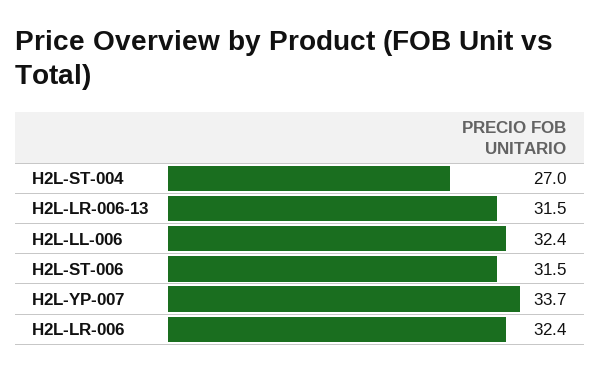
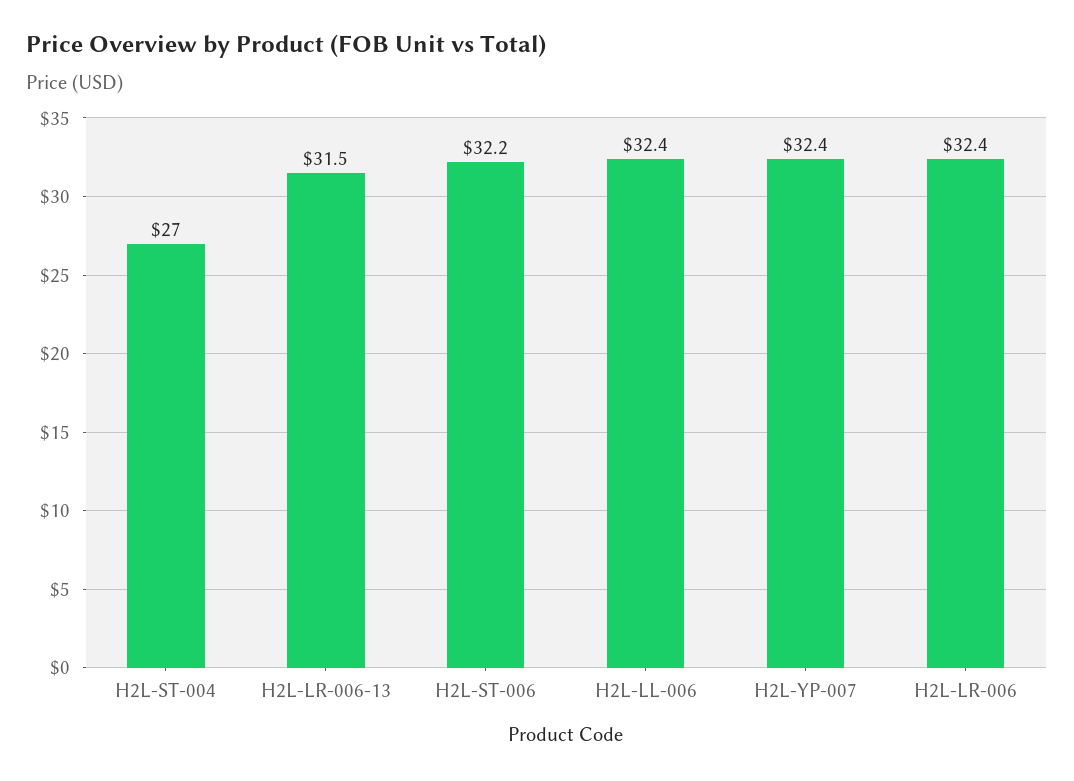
H2L-ST-006: 31.5 -> 32.2
H2L-YP-007: 33.7 -> 32.4

